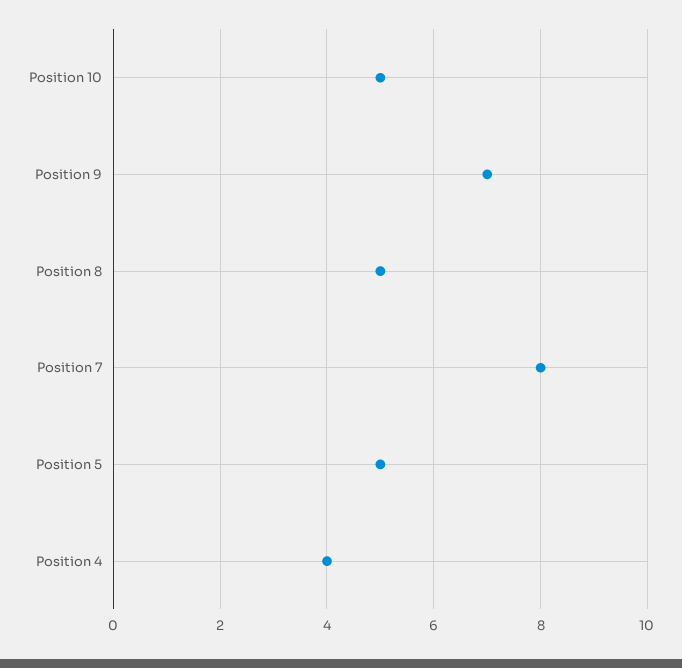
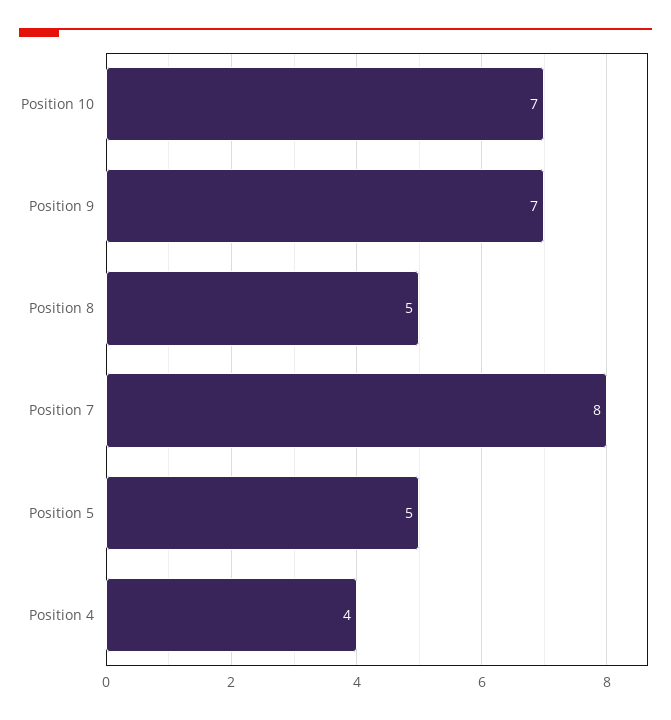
Position 10: 5 -> 7

